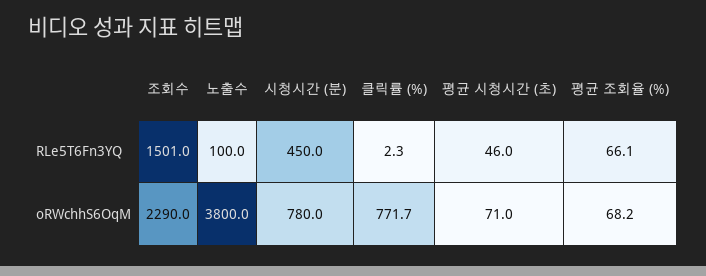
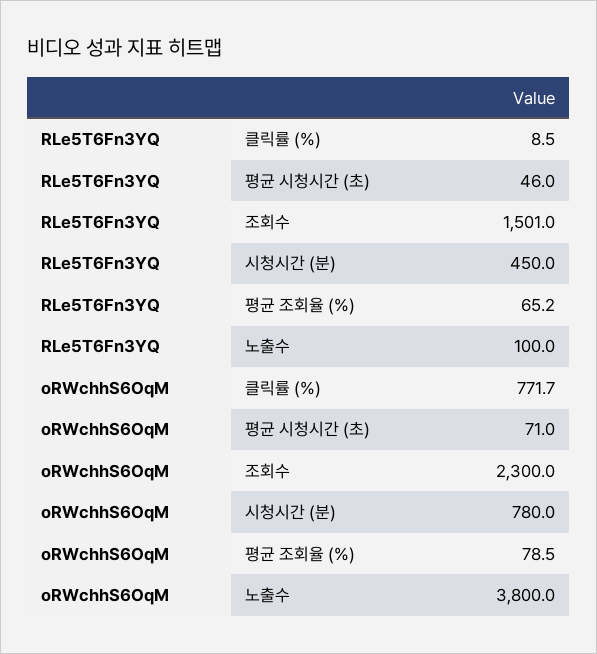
클릭률 (%), RLe5T6Fn3YQ: 2.3 -> 8.5
평균 조회율 (%), RLe5T6Fn3YQ: 66.1 -> 65.2
조회수, oRWchhS6OqM: 2290 -> 2300
평균 조회율 (%), oRWchhS6OqM: 68.2 -> 78.5

